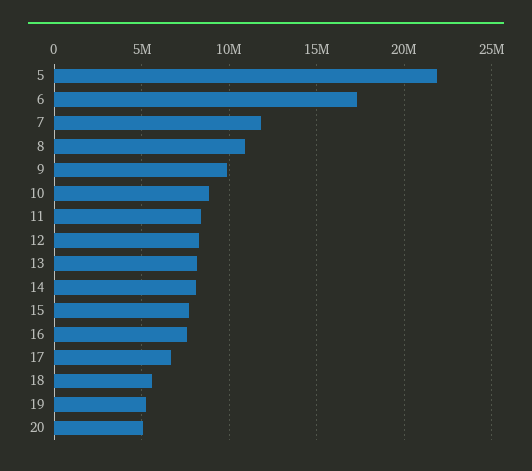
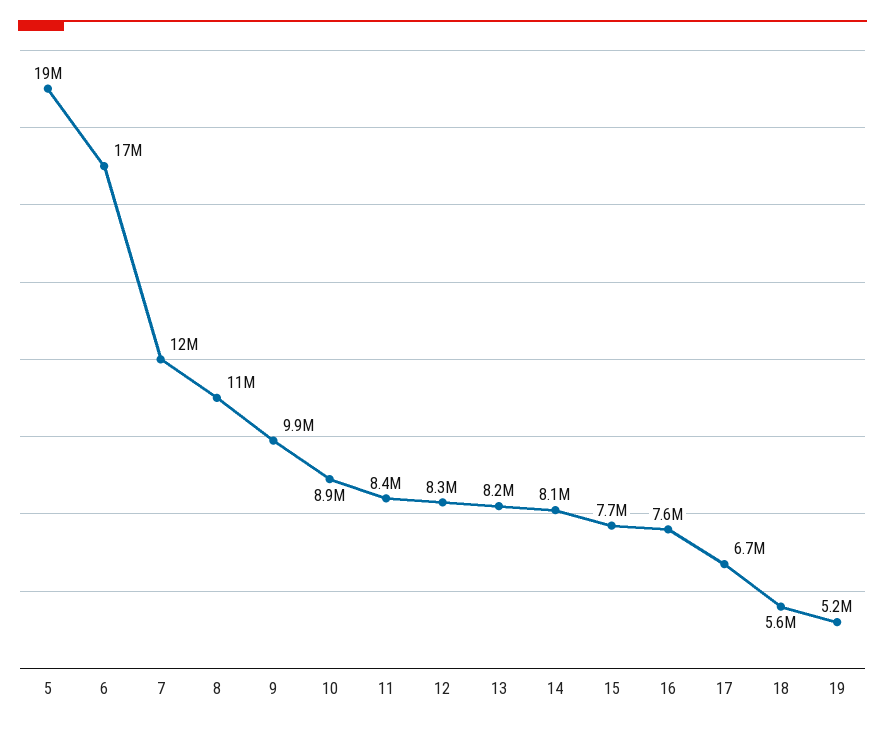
5: 22000000 -> 19000000
20: 5000000 -> none

